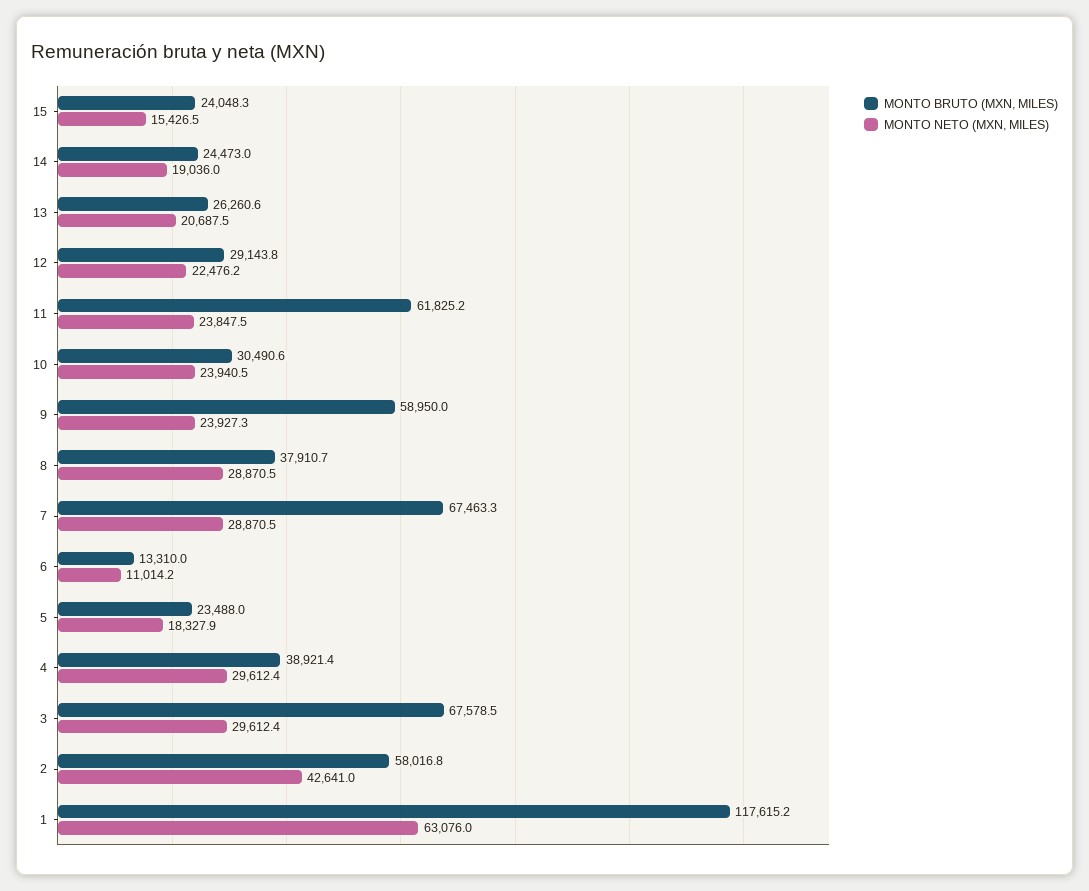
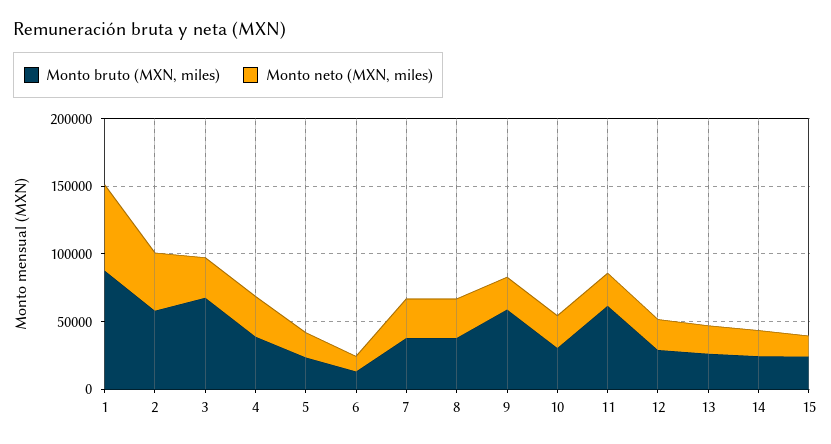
MONTO BRUTO (MXN, MILES), 7: 67463.3 -> 40000
MONTO BRUTO (MXN, MILES), 1: 117615.2 -> 90000

